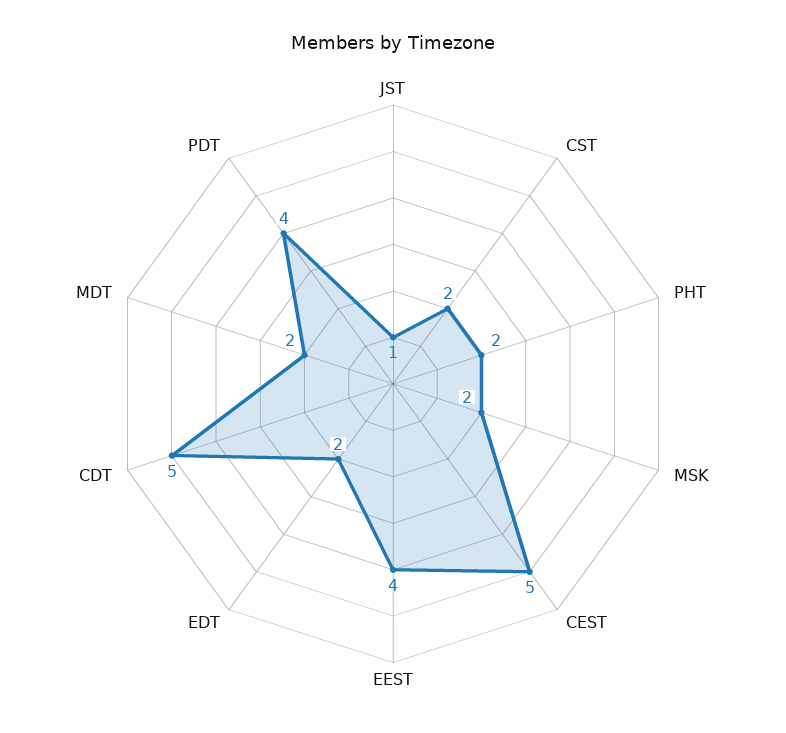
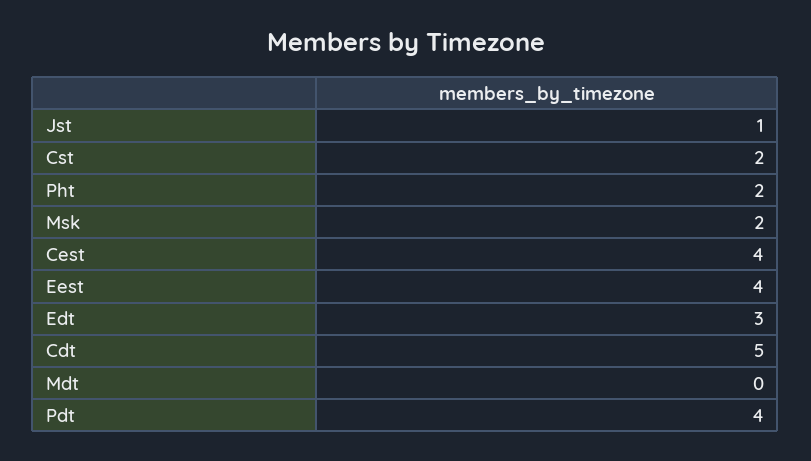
CEST: 5 -> 4
EDT: 2 -> 3
MDT: 2 -> 0

